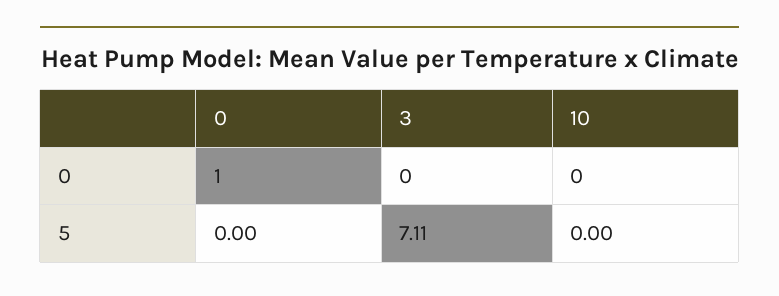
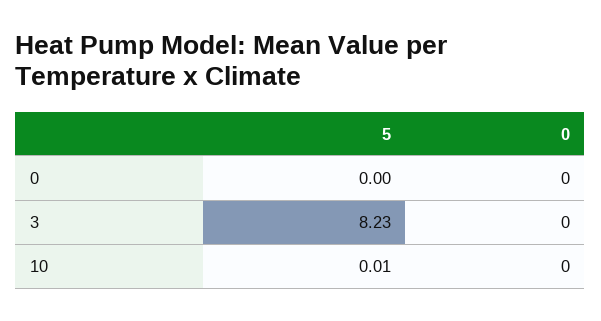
0, 0: 1 -> 0
3, 5: 7.11 -> 8.23
10, 5: 0 -> 0.01

